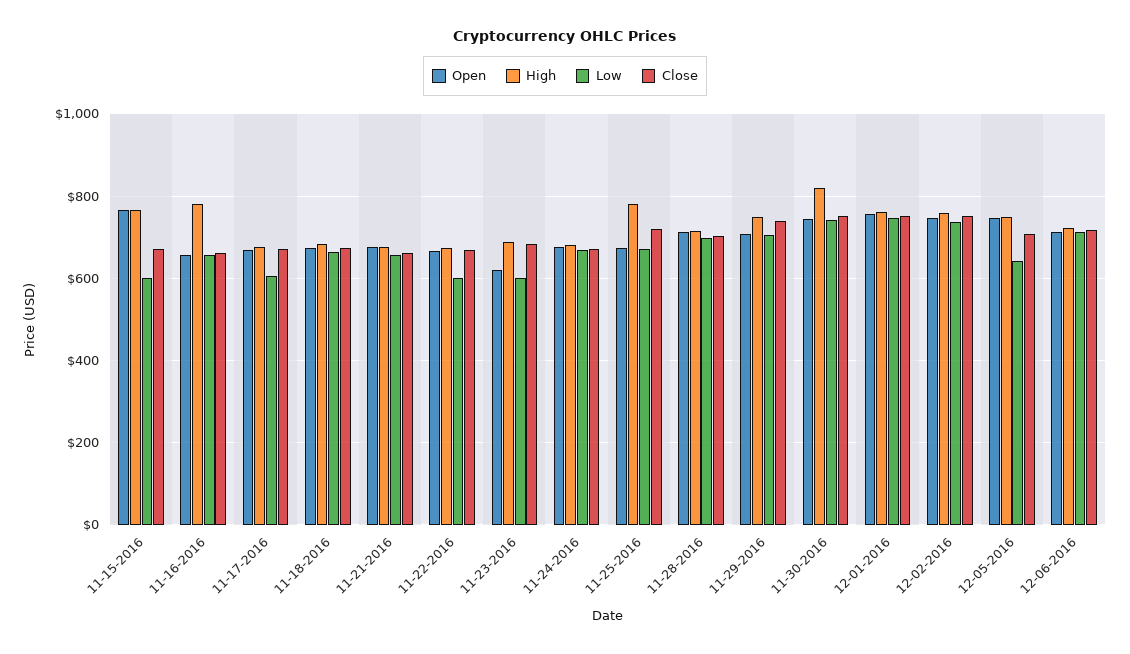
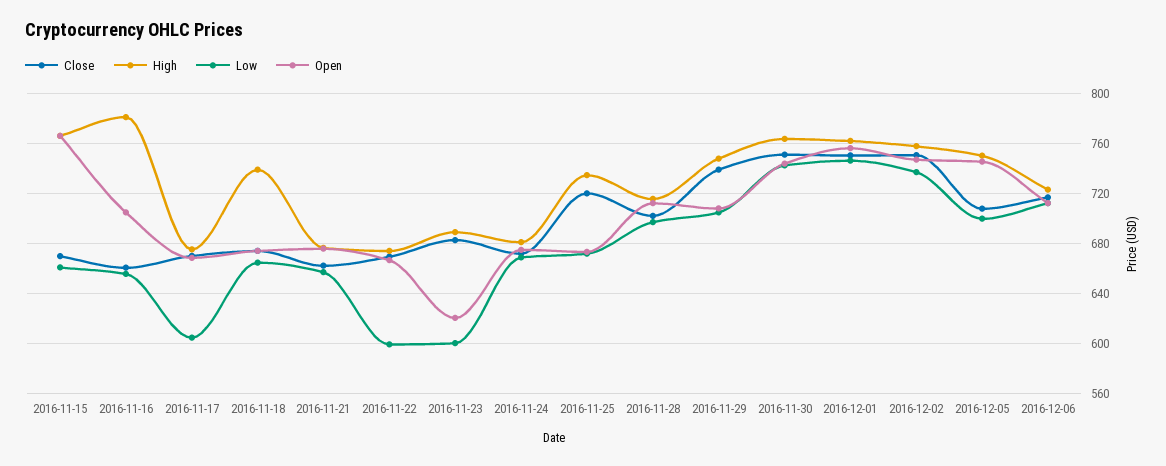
Low, 11-15-2016: 600 -> 660
Open, 11-16-2016: 660 -> 705
High, 11-18-2016: 680 -> 740
High, 11-25-2016: 780 -> 735
High, 11-30-2016: 820 -> 765
Low, 12-05-2016: 640 -> 700

